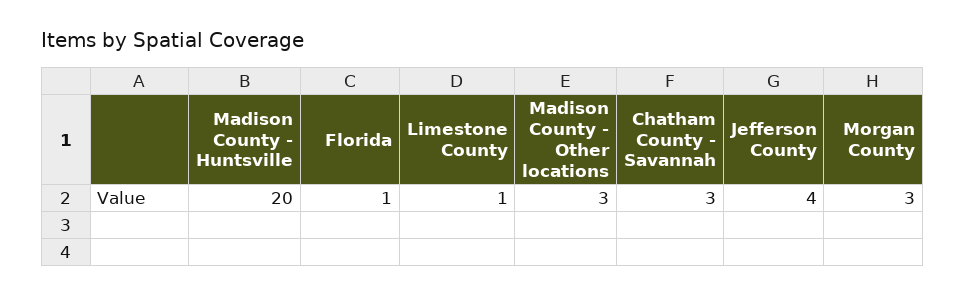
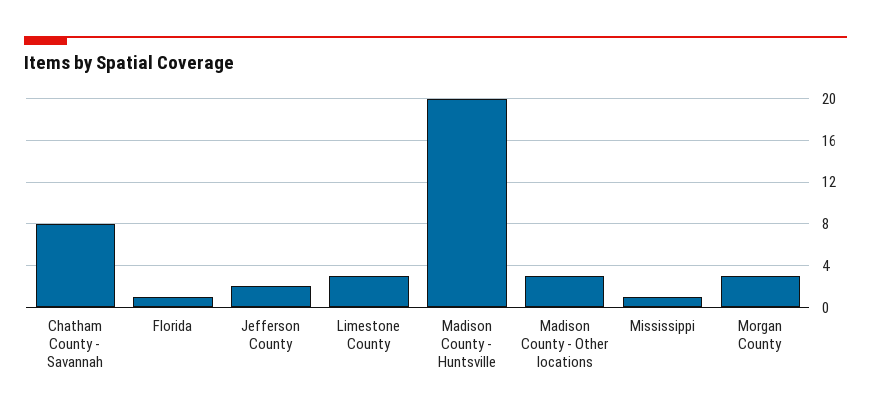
Limestone County: 1 -> 3
Chatham County - Savannah: 3 -> 8
Jefferson County: 4 -> 2
Mississippi: none -> 1

